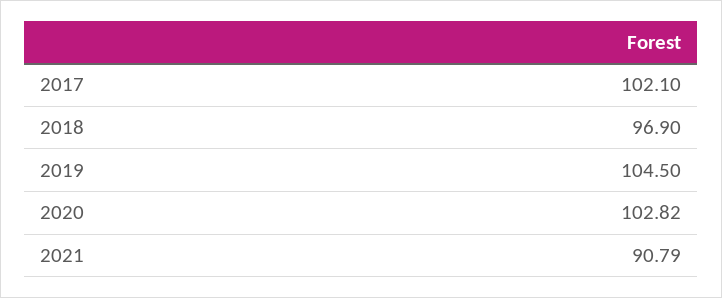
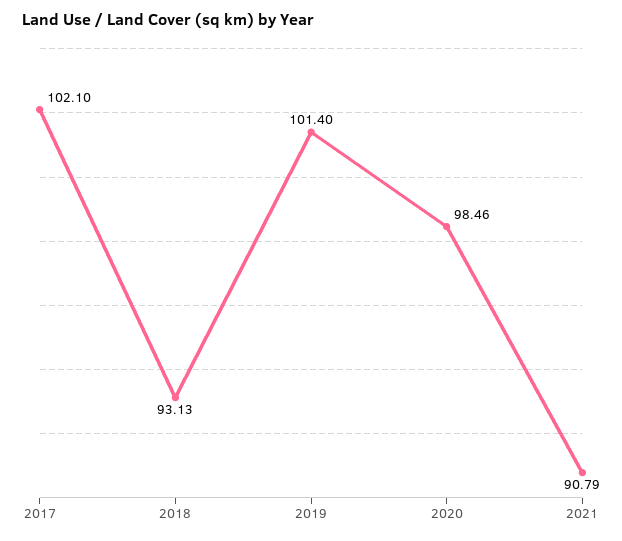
2018: 96.9 -> 93.13
2019: 104.5 -> 101.4
2020: 102.82 -> 98.46

